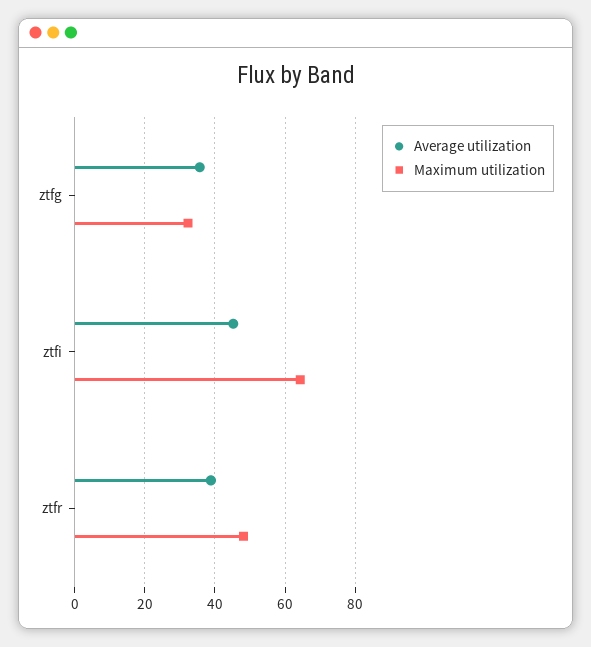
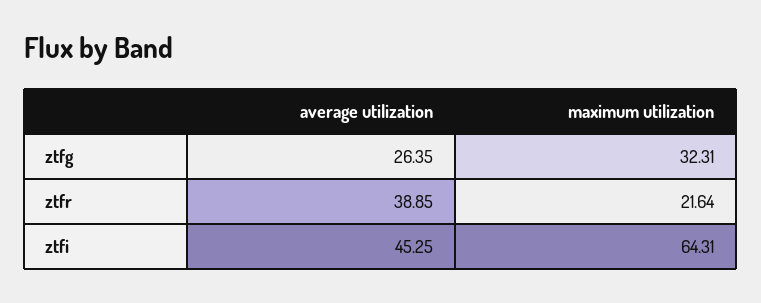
Average utilization, ztfg: 36 -> 26.35
Maximum utilization, ztfr: 48 -> 21.64

